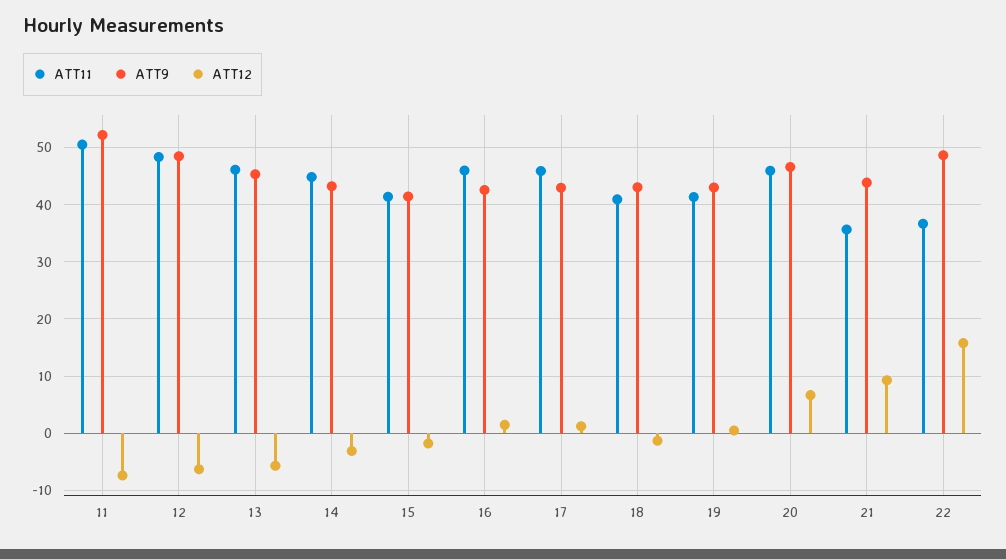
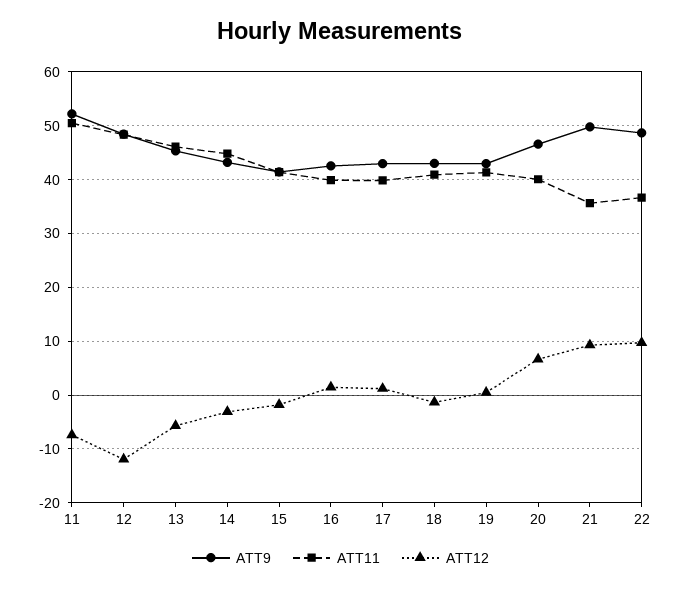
ATT12, 12: -6 -> -12
ATT11, 16: 46 -> 40
ATT11, 17: 46 -> 40
ATT11, 20: 46 -> 40
ATT9, 21: 44 -> 50
ATT12, 22: 16 -> 10

